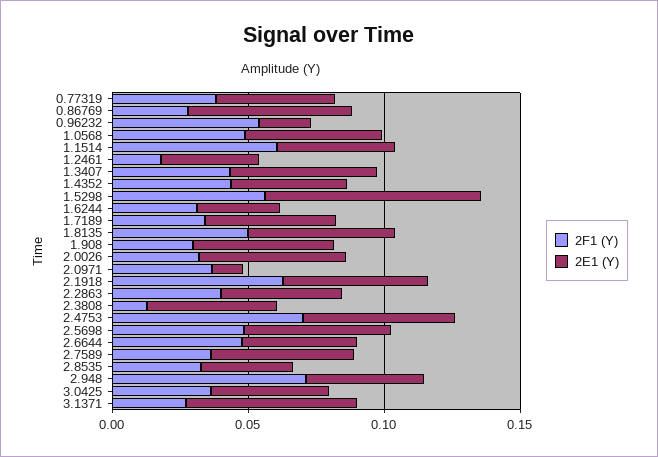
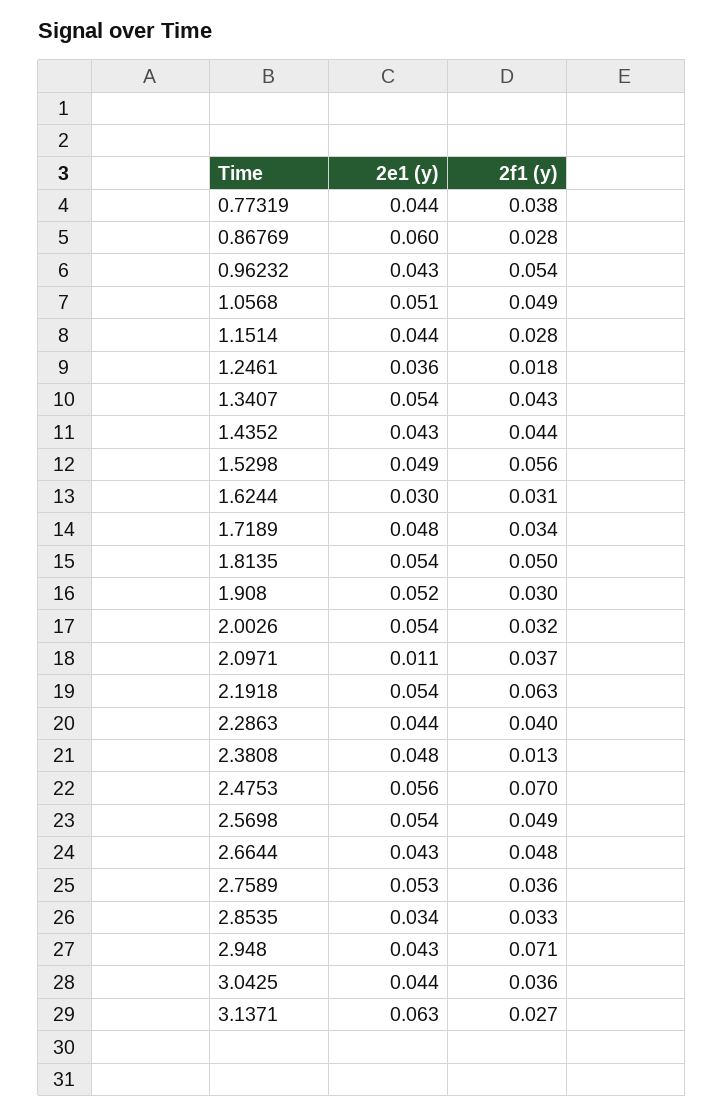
2E1 (Y), 0.96232: 0.02 -> 0.043
2F1 (Y), 1.1514: 0.06 -> 0.028
2E1 (Y), 1.5298: 0.08 -> 0.049

